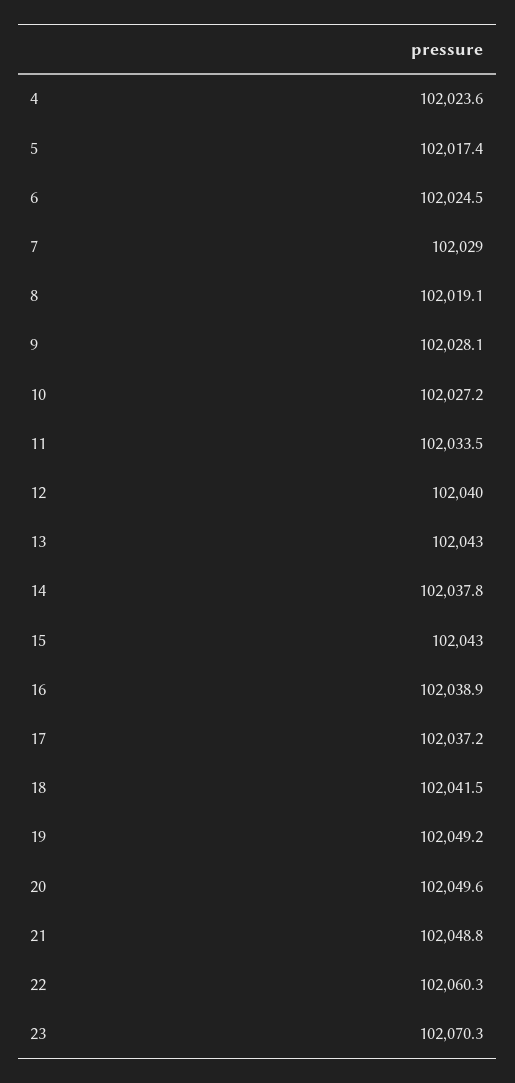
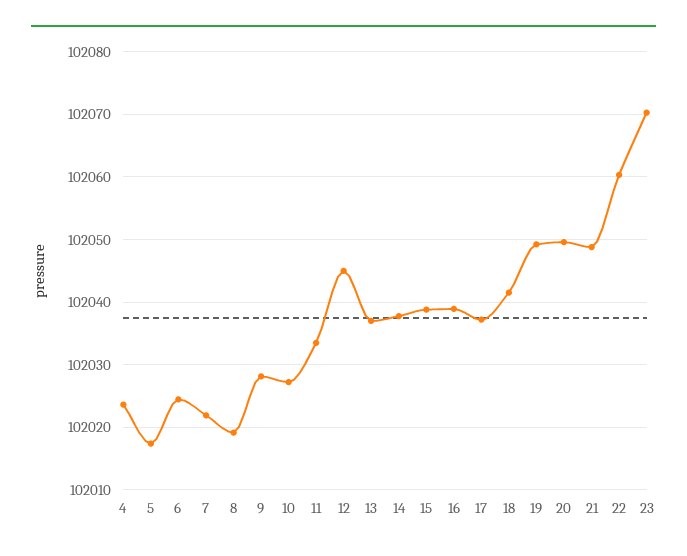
7: 102029 -> 102022
12: 102040 -> 102045
13: 102043 -> 102037
15: 102043 -> 102039

